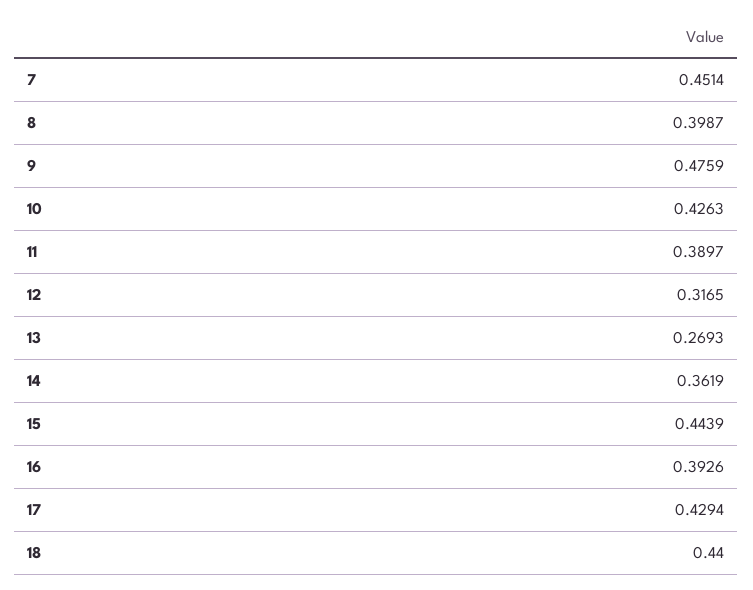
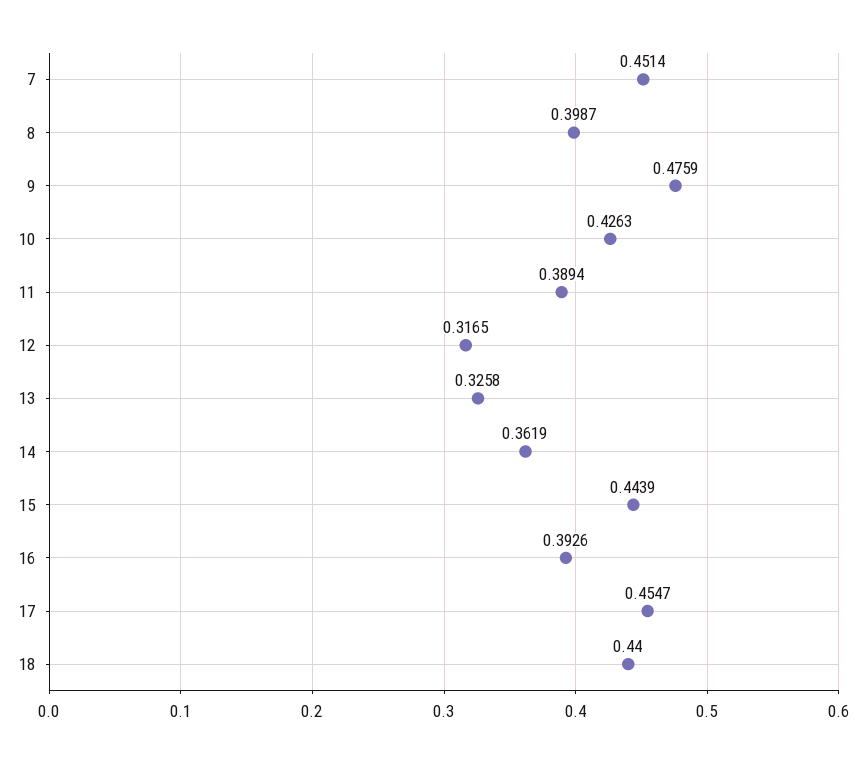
11: 0.3897 -> 0.3894
13: 0.2693 -> 0.3258
17: 0.4294 -> 0.4547

